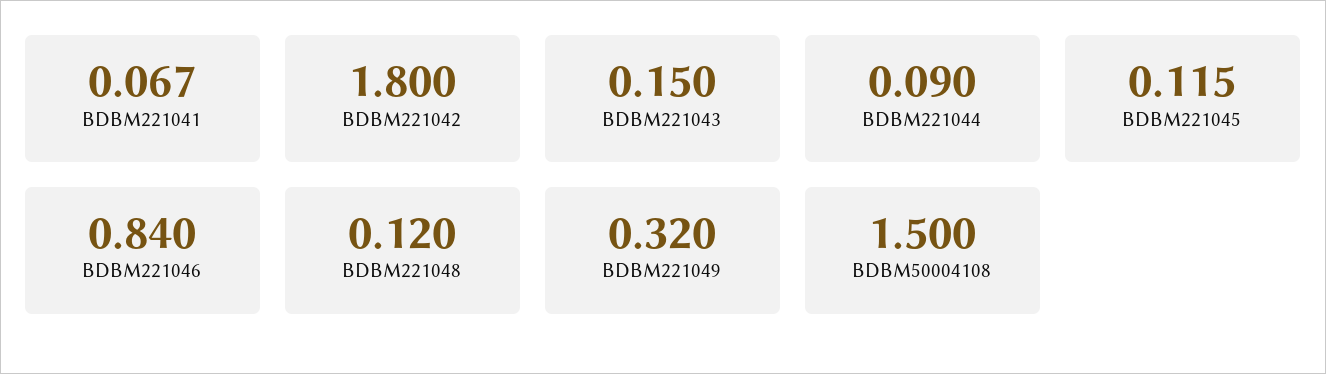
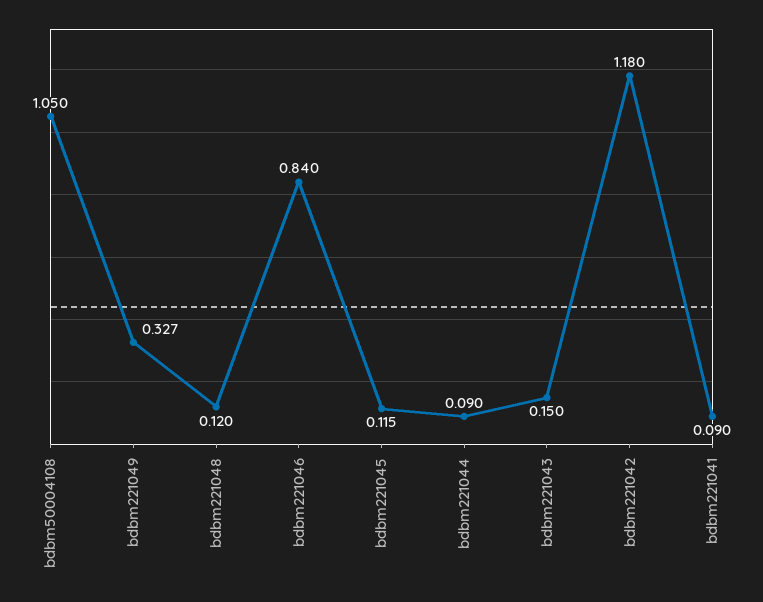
BDBM221041: 0.067 -> 0.09
BDBM221042: 1.8 -> 1.18
BDBM221049: 0.32 -> 0.327
BDBM50004108: 1.5 -> 1.05

